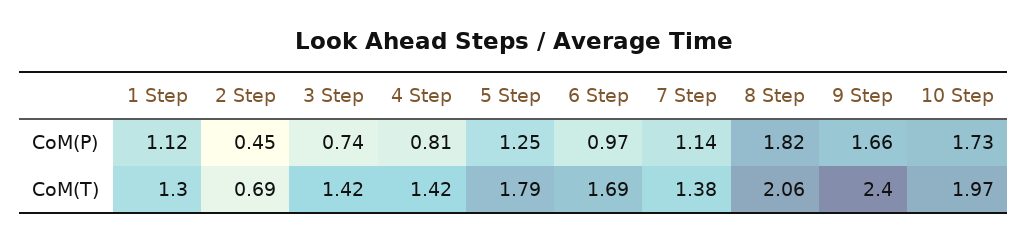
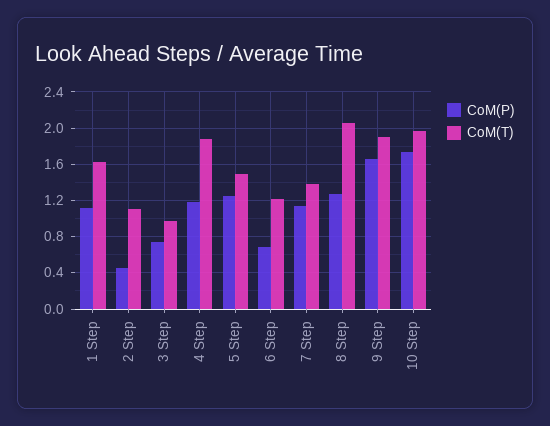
CoM(P), 4 Step: 0.81 -> 1.2
CoM(P), 6 Step: 0.97 -> 0.7
CoM(P), 8 Step: 1.82 -> 1.3
CoM(T), 1 Step: 1.3 -> 1.6
CoM(T), 2 Step: 0.69 -> 1.1
CoM(T), 3 Step: 1.42 -> 1
CoM(T), 4 Step: 1.42 -> 1.9
CoM(T), 5 Step: 1.79 -> 1.5
CoM(T), 6 Step: 1.69 -> 1.2
CoM(T), 9 Step: 2.4 -> 1.9

